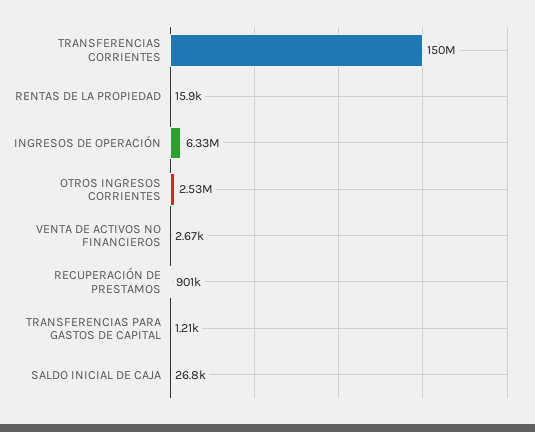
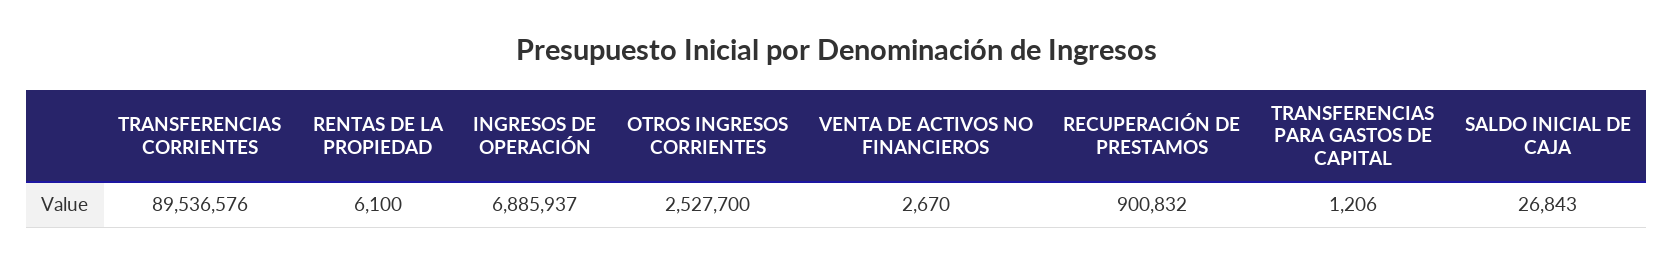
TRANSFERENCIAS CORRIENTES: 150000000 -> 89536576
RENTAS DE LA PROPIEDAD: 15900 -> 6100
INGRESOS DE OPERACIÓN: 6330000 -> 6885937

